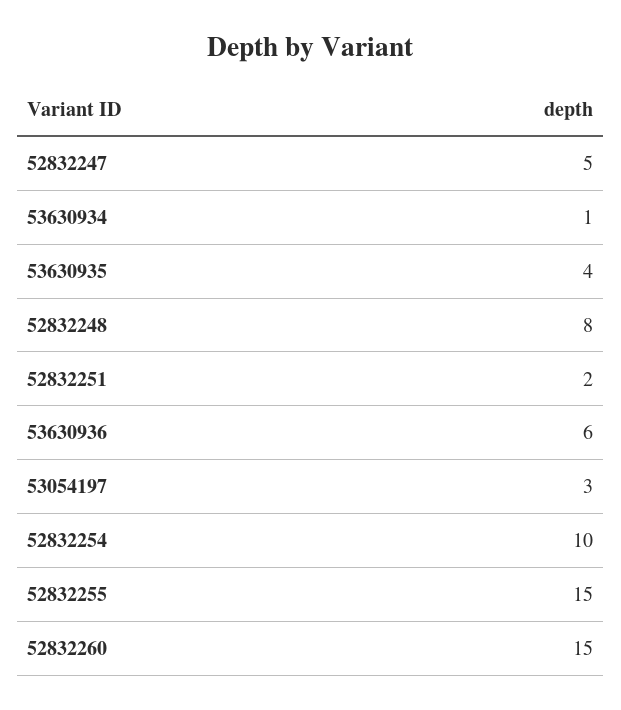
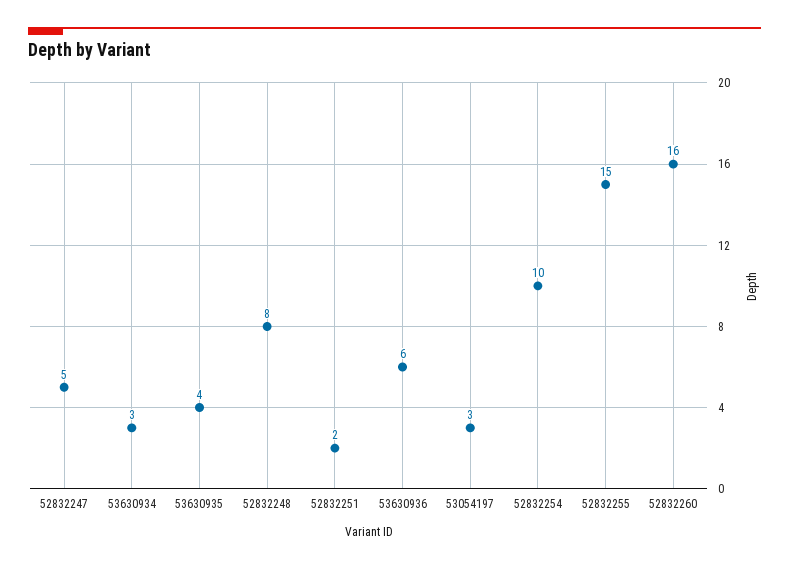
53630934: 1 -> 3
52832260: 15 -> 16

